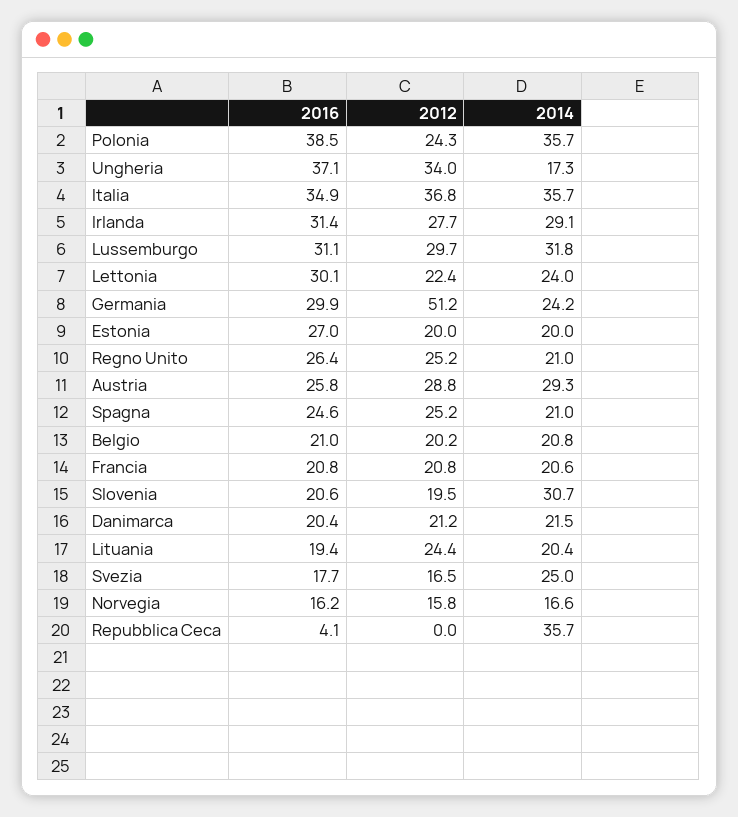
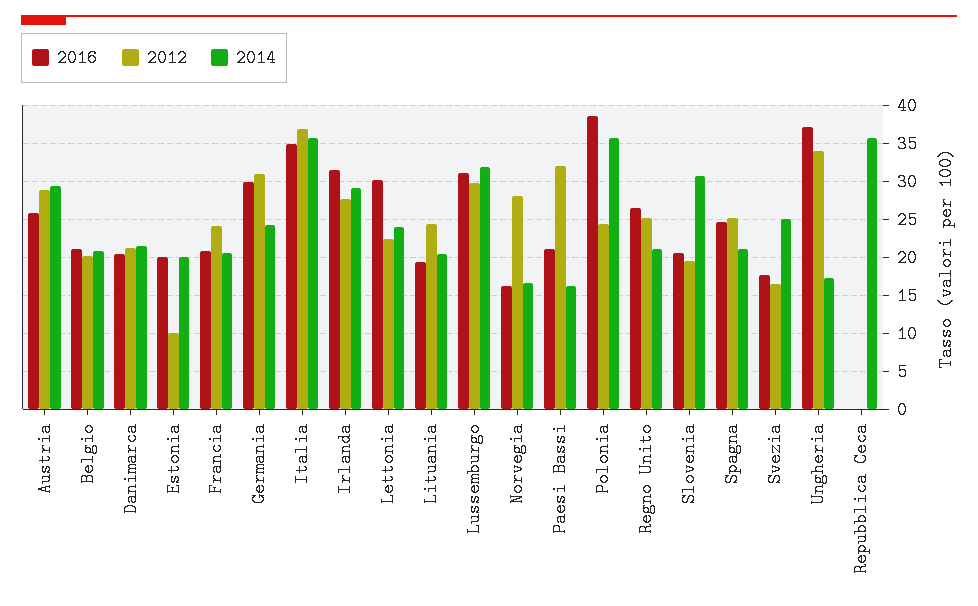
2012, Germania: 51.2 -> 31
2016, Estonia: 27 -> 20
2012, Estonia: 20 -> 10
2012, Francia: 20.8 -> 24
2012, Norvegia: 15.8 -> 28
2016, Repubblica Ceca: 4.1 -> 0
2016, Paesi Bassi: none -> 21
2012, Paesi Bassi: none -> 32
2014, Paesi Bassi: none -> 16

